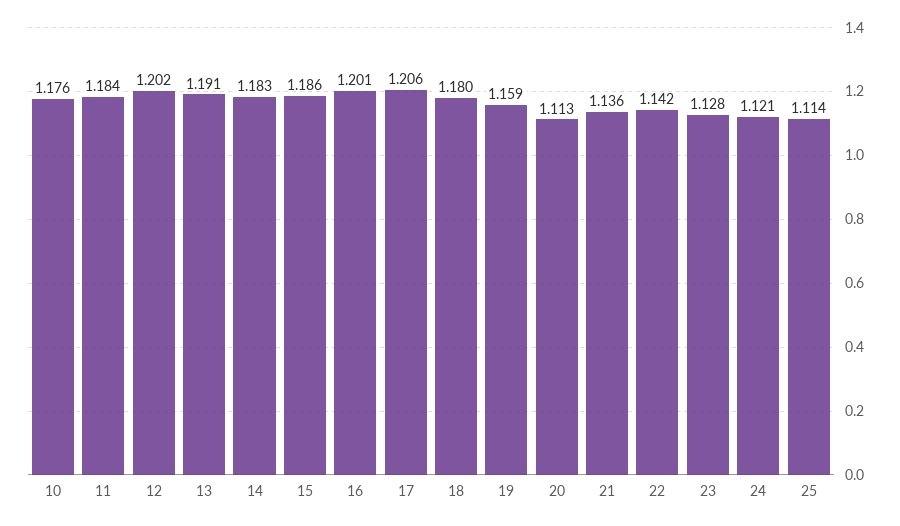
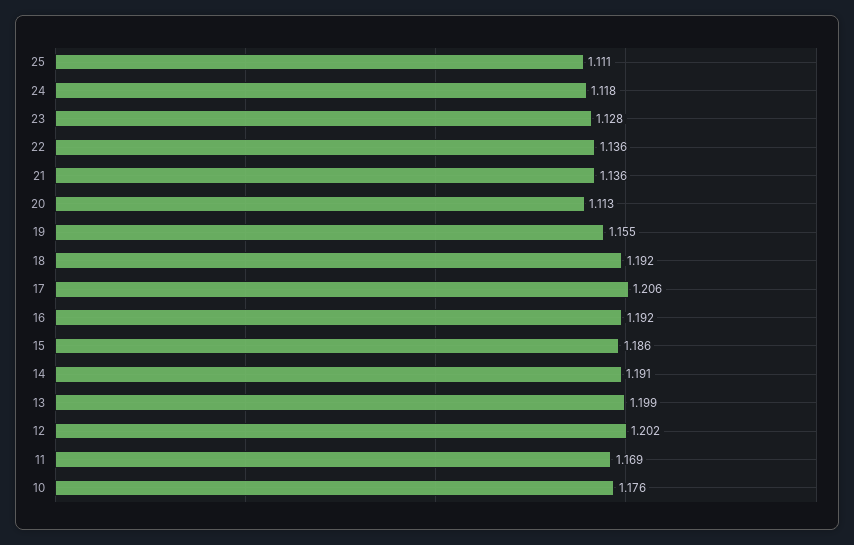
11: 1.184 -> 1.169
13: 1.191 -> 1.199
14: 1.183 -> 1.191
16: 1.201 -> 1.192
18: 1.18 -> 1.192
19: 1.159 -> 1.155
22: 1.142 -> 1.136
24: 1.121 -> 1.118
25: 1.114 -> 1.111

